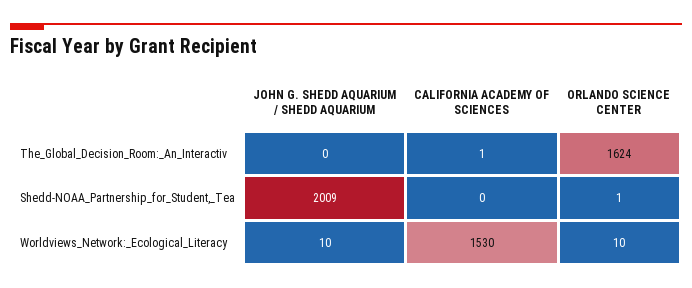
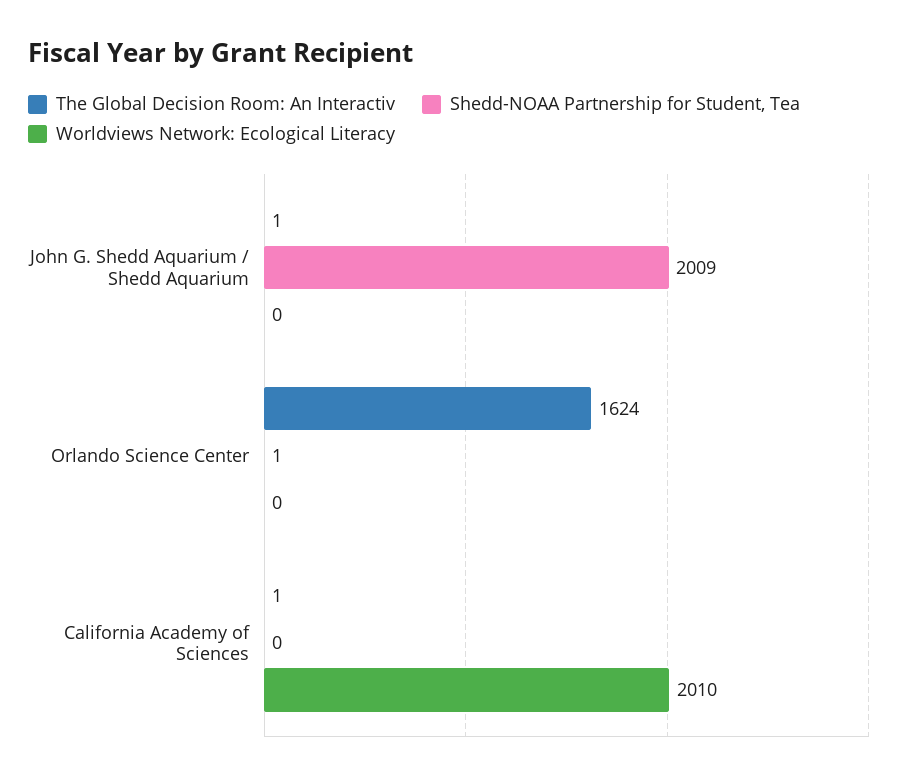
The_Global_Decision_Room:_An_Interactiv, JOHN G. SHEDD AQUARIUM / SHEDD AQUARIUM: 0 -> 1
Worldviews_Network:_Ecological_Literacy, JOHN G. SHEDD AQUARIUM / SHEDD AQUARIUM: 10 -> 0
Worldviews_Network:_Ecological_Literacy, CALIFORNIA ACADEMY OF SCIENCES: 1530 -> 2010
Worldviews_Network:_Ecological_Literacy, ORLANDO SCIENCE CENTER: 10 -> 0

